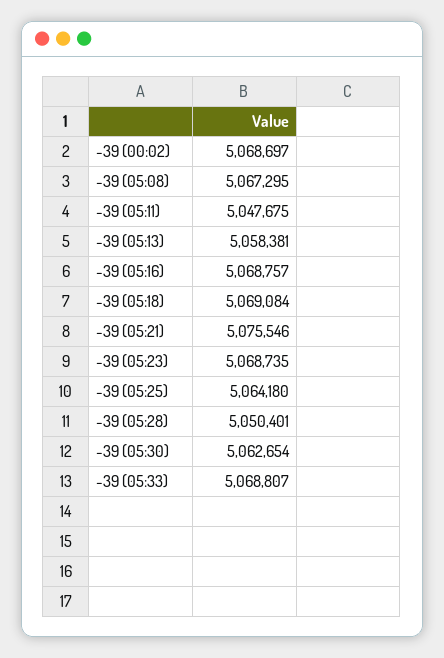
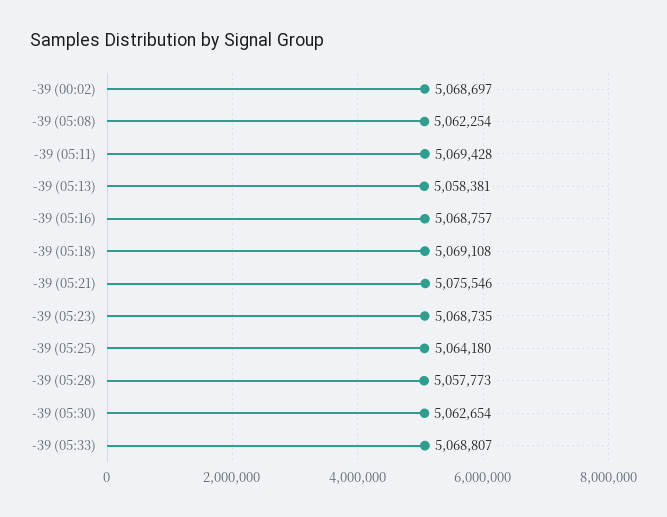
-39 (05:08): 5067295 -> 5062254
-39 (05:11): 5047675 -> 5069428
-39 (05:18): 5069084 -> 5069108
-39 (05:28): 5050401 -> 5057773

